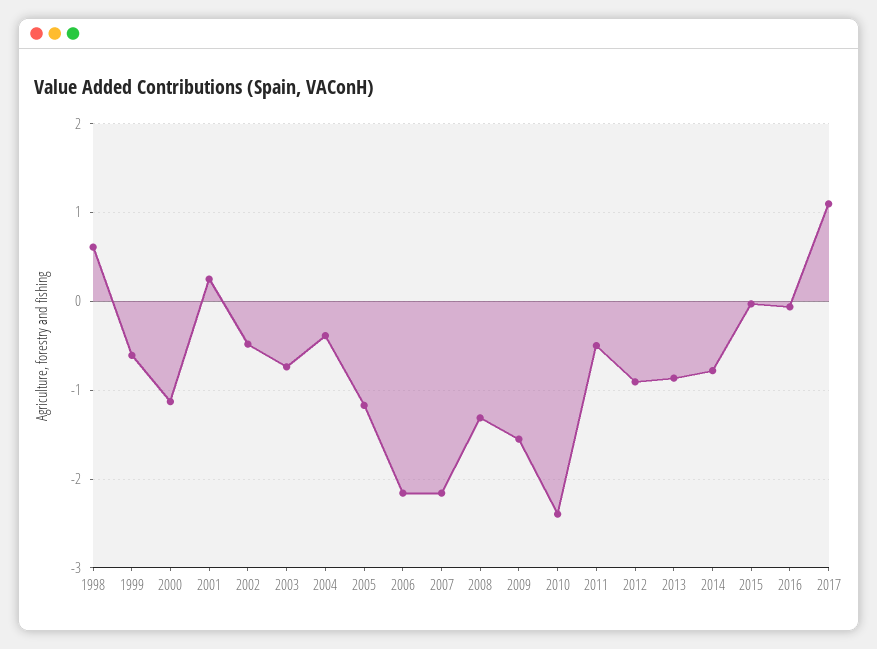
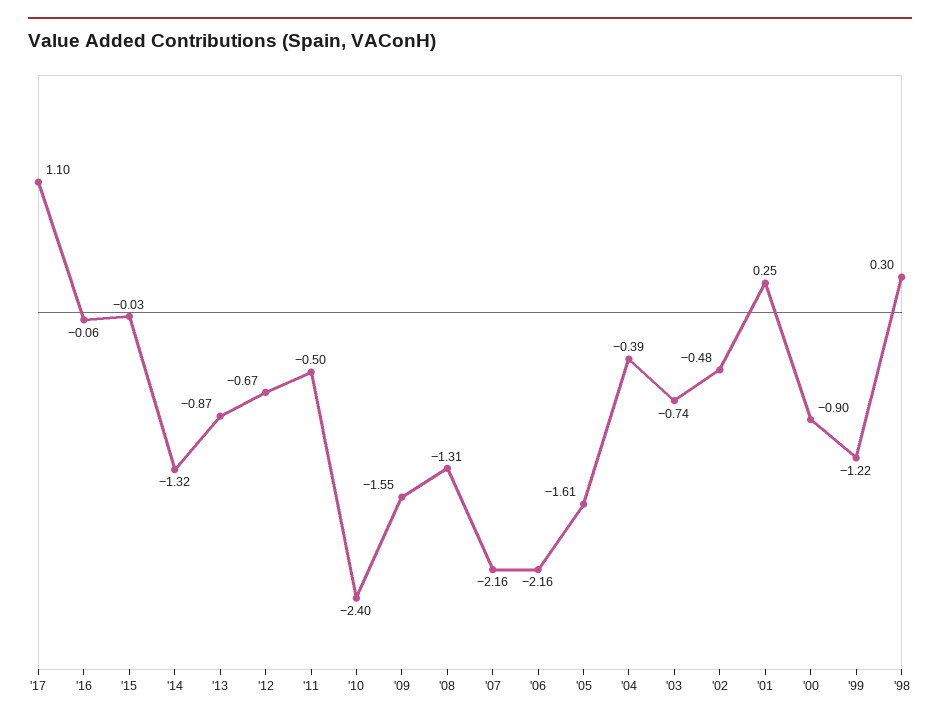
1998: 0.6 -> 0.3
1999: -0.6 -> -1.22
2000: -1.1 -> -0.9
2005: -1.2 -> -1.61
2012: -0.9 -> -0.67
2014: -0.8 -> -1.32

